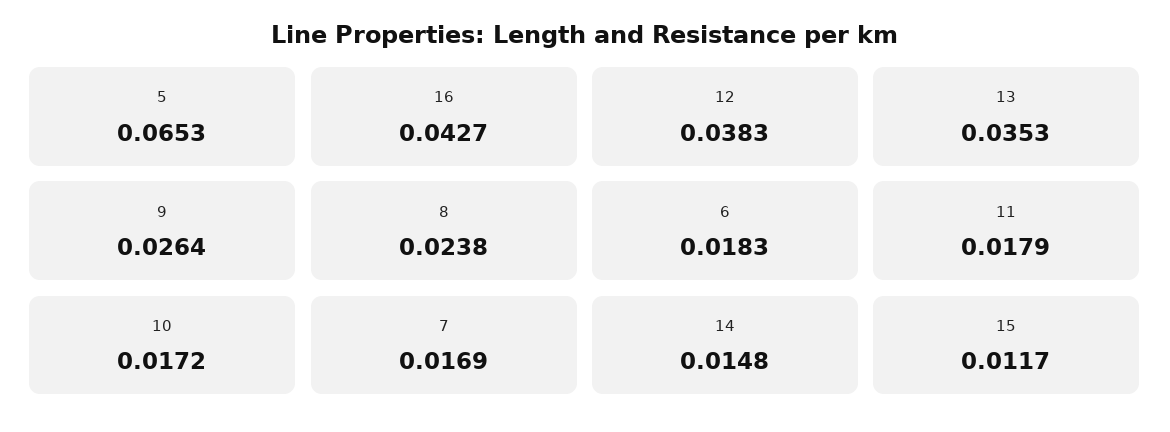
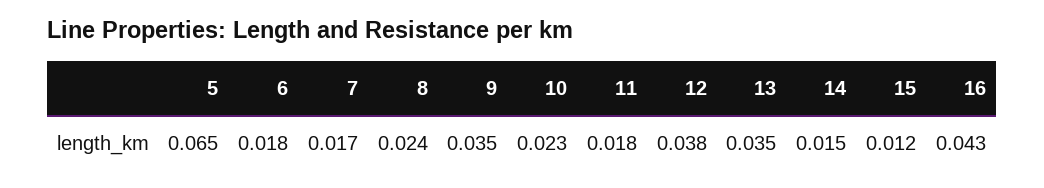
9: 0.0264 -> 0.035
10: 0.0172 -> 0.023

